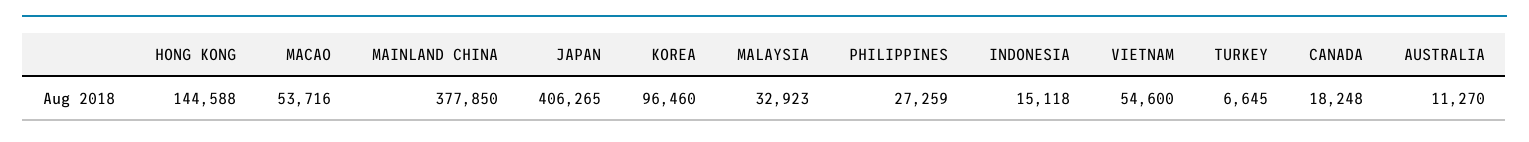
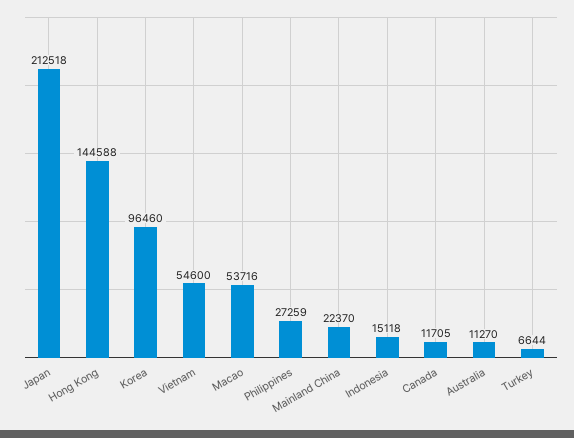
MAINLAND CHINA: 377850 -> 22370
JAPAN: 406265 -> 212518
MALAYSIA: 32923 -> none
TURKEY: 6645 -> 6644
CANADA: 18248 -> 11705

